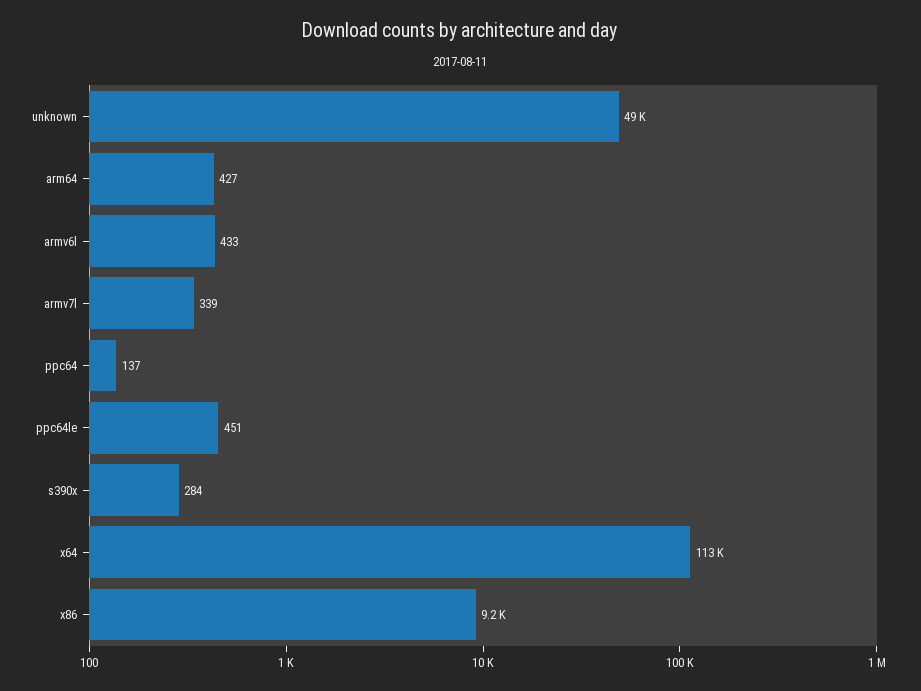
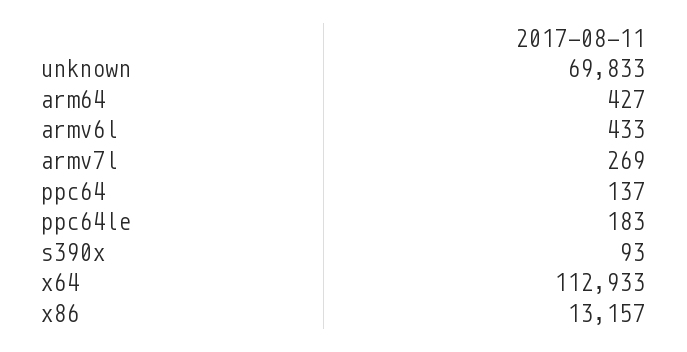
unknown: 49000 -> 69833
armv7l: 339 -> 269
ppc64le: 451 -> 183
s390x: 284 -> 93
x86: 9200 -> 13157

